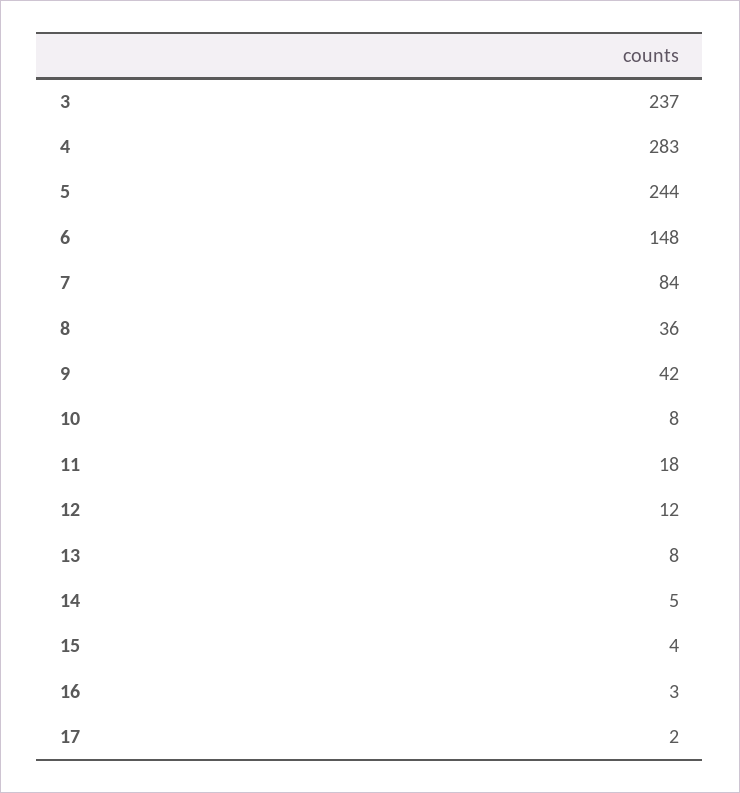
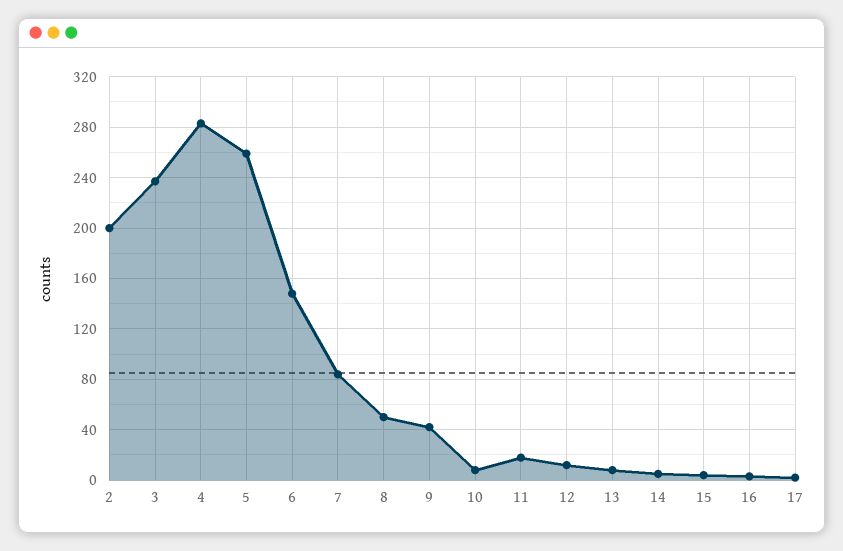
5: 244 -> 260
8: 36 -> 50
2: none -> 200

